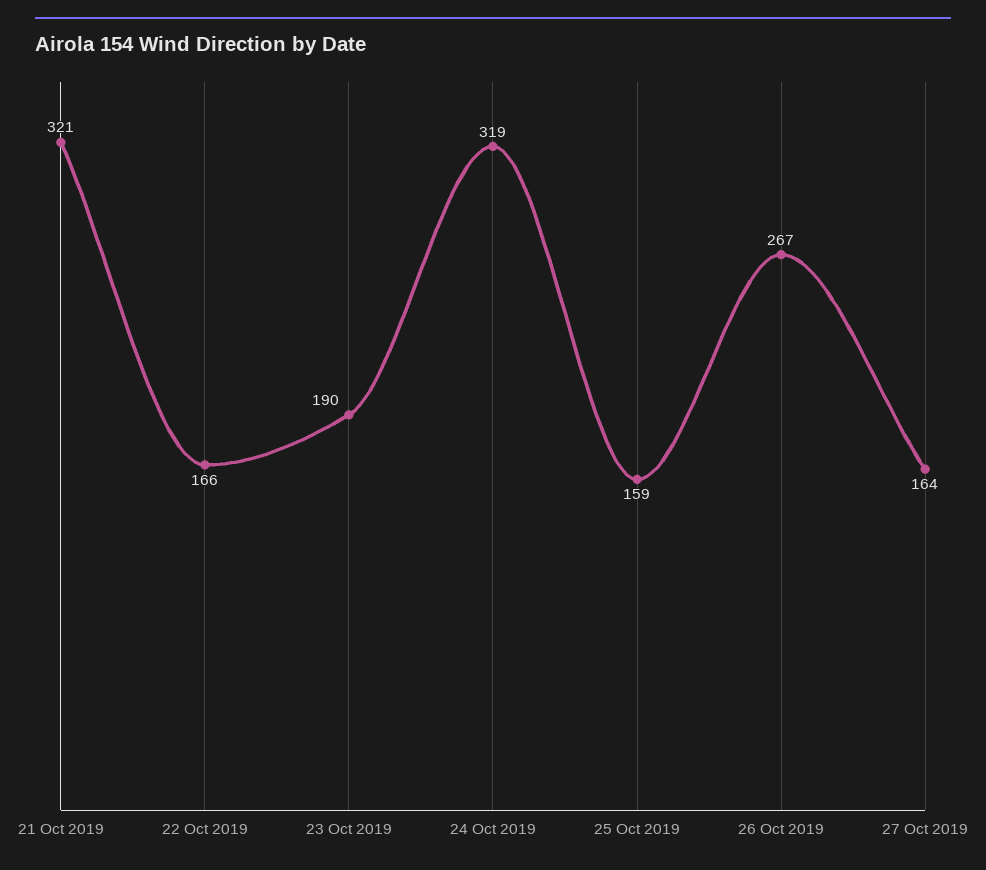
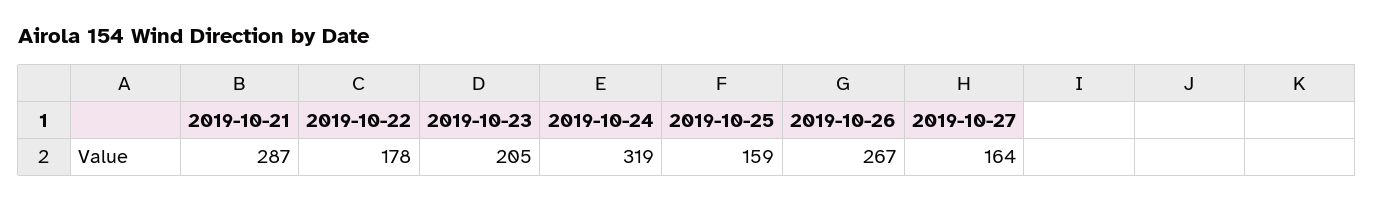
21 Oct 2019: 321 -> 287
22 Oct 2019: 166 -> 178
23 Oct 2019: 190 -> 205

